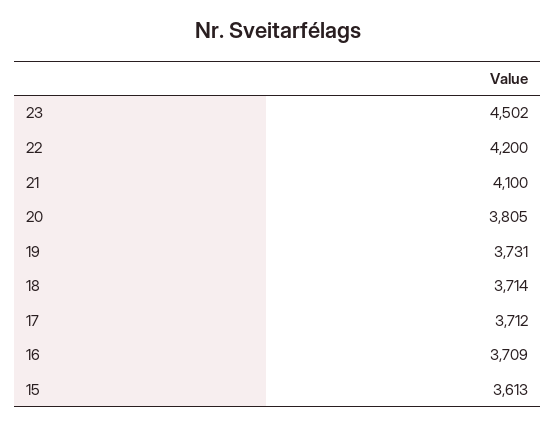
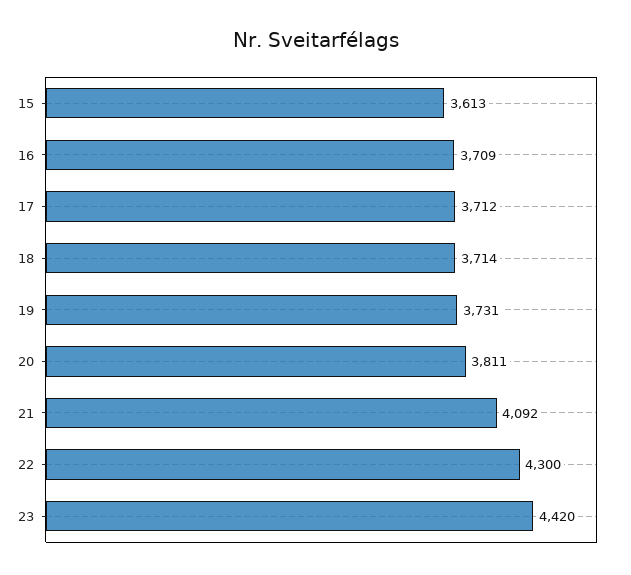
23: 4502 -> 4420
22: 4200 -> 4300
21: 4100 -> 4092
20: 3805 -> 3811

